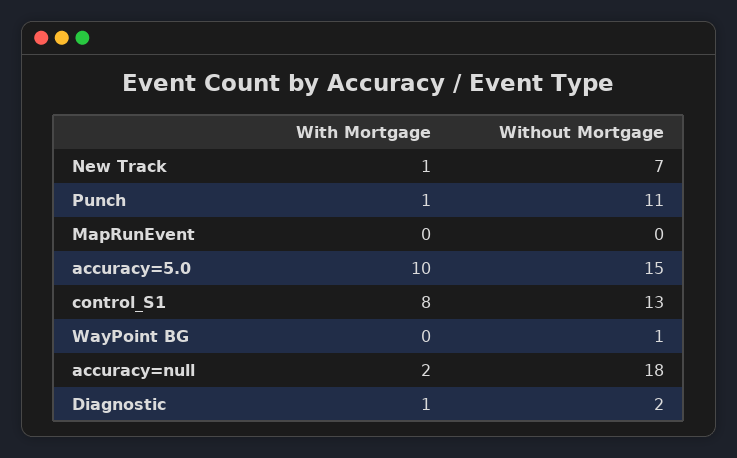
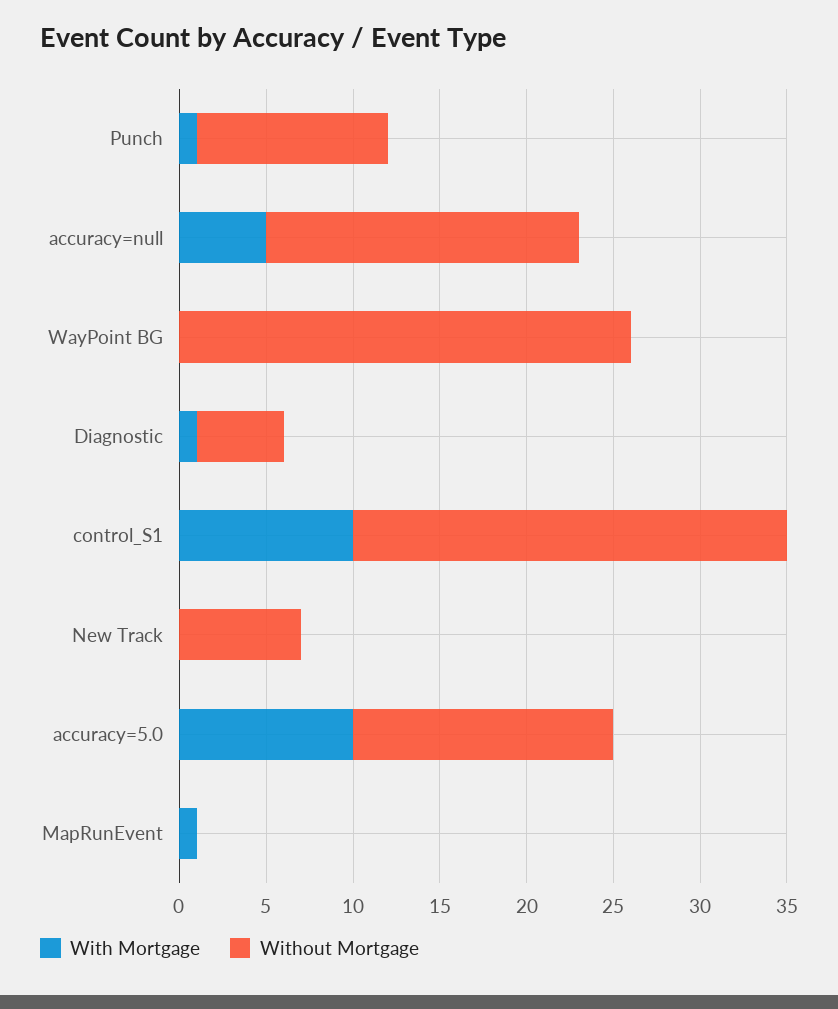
With Mortgage, New Track: 1 -> 0
With Mortgage, MapRunEvent: 0 -> 1
With Mortgage, control_S1: 8 -> 10
Without Mortgage, control_S1: 13 -> 25
Without Mortgage, WayPoint BG: 1 -> 26
With Mortgage, accuracy=null: 2 -> 5
Without Mortgage, Diagnostic: 2 -> 5

